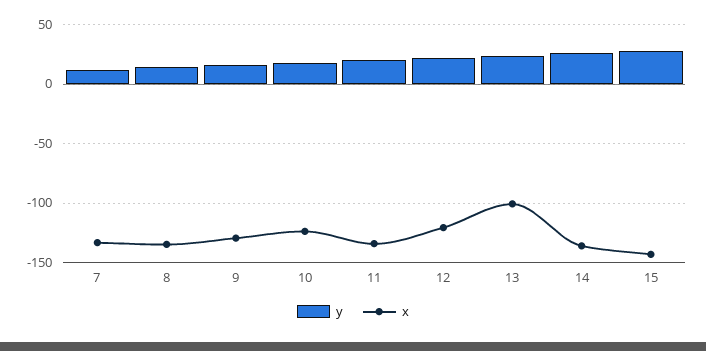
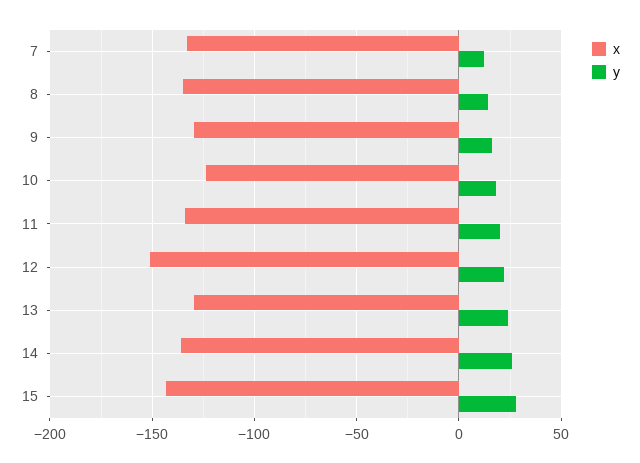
x, 12: -120 -> -150
x, 13: -100 -> -130

